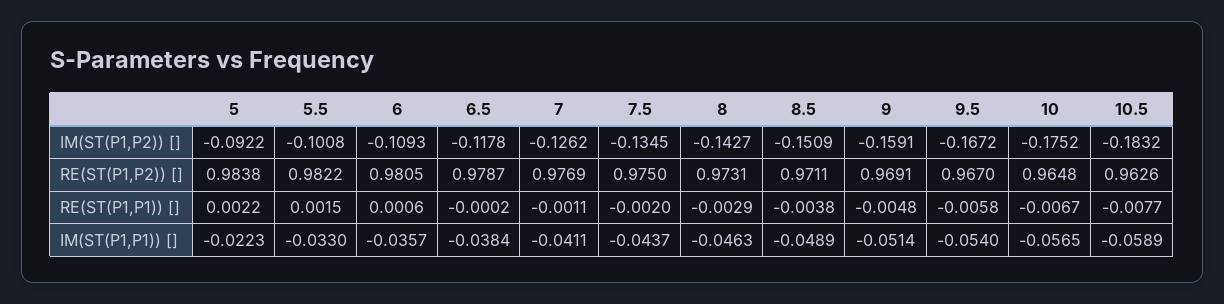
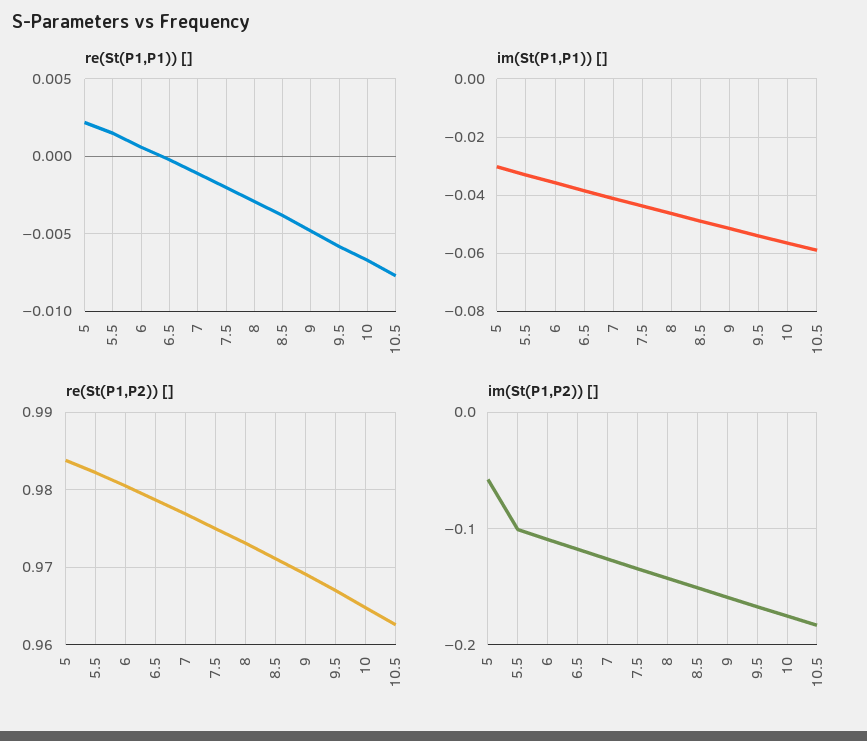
IM(ST(P1,P2)) [], 5: -0.0922 -> -0.06
IM(ST(P1,P1)) [], 5: -0.0223 -> -0.03

